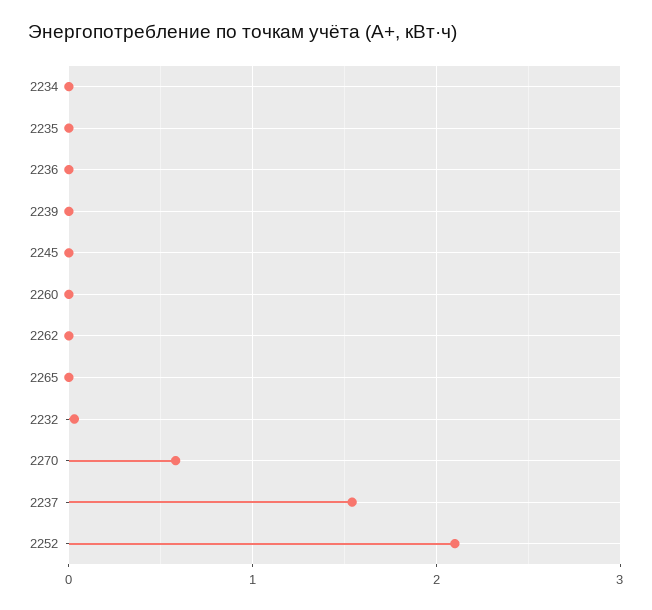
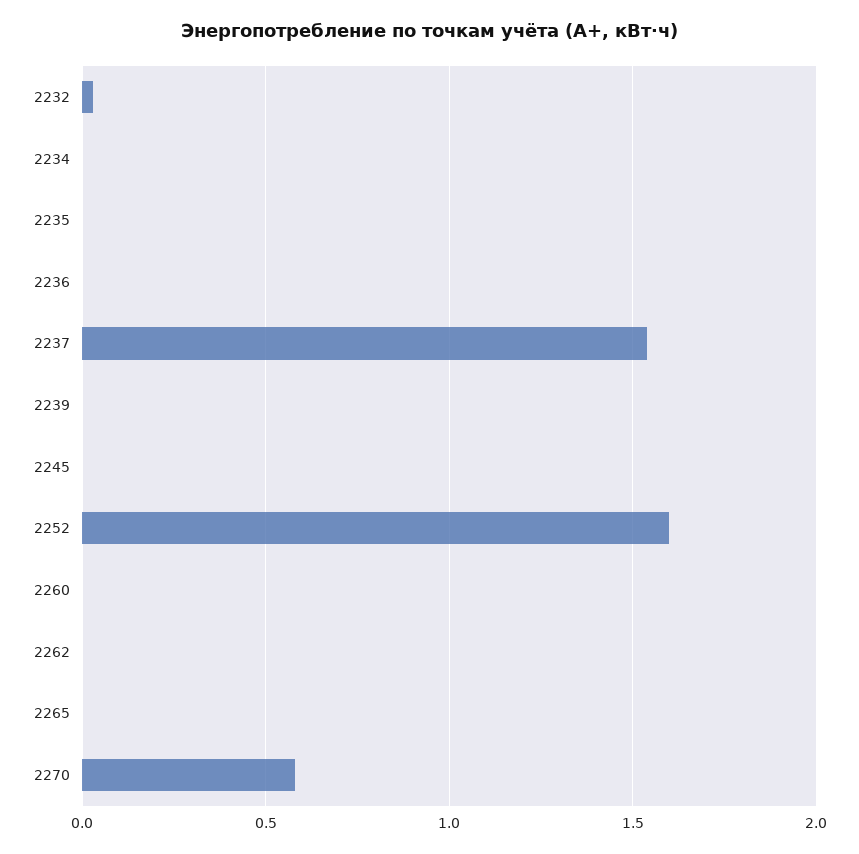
2252: 2.1 -> 1.6

